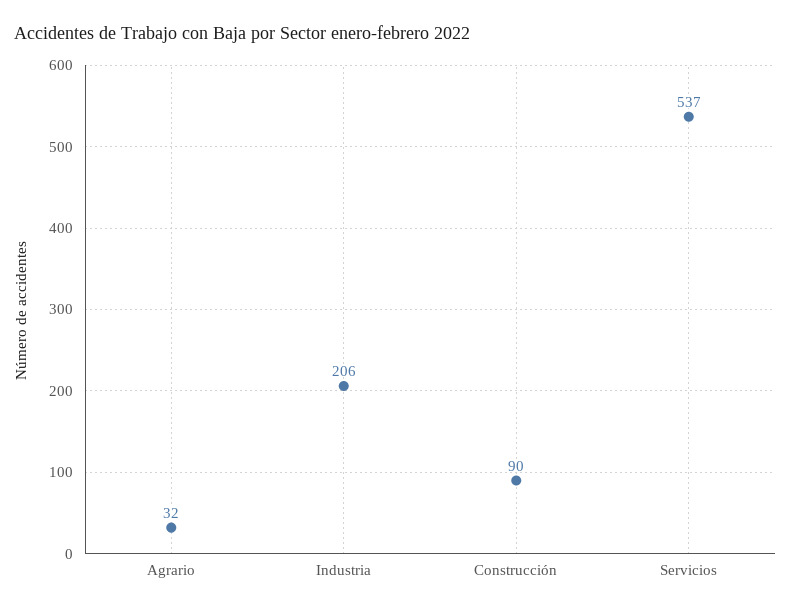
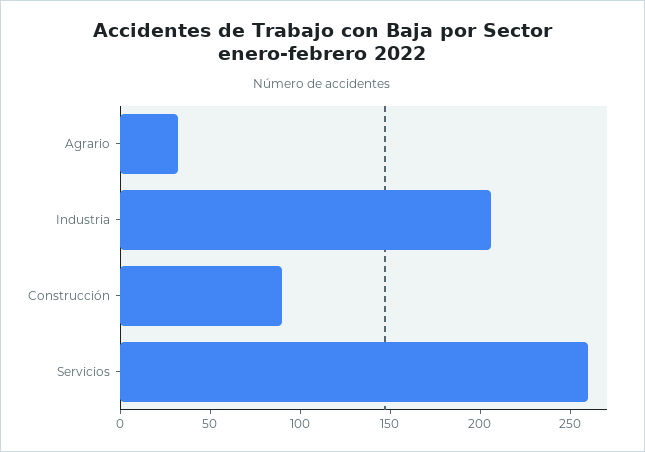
Servicios: 537 -> 260

